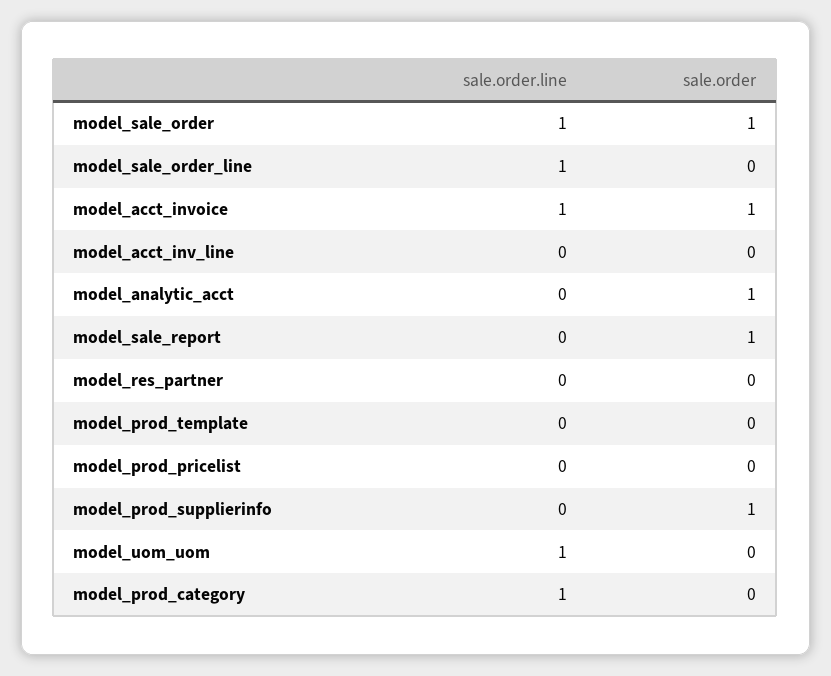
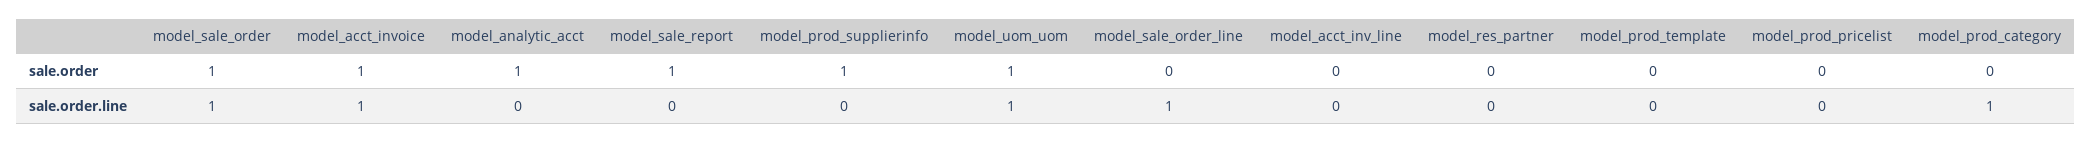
sale.order, model_uom_uom: 0 -> 1

